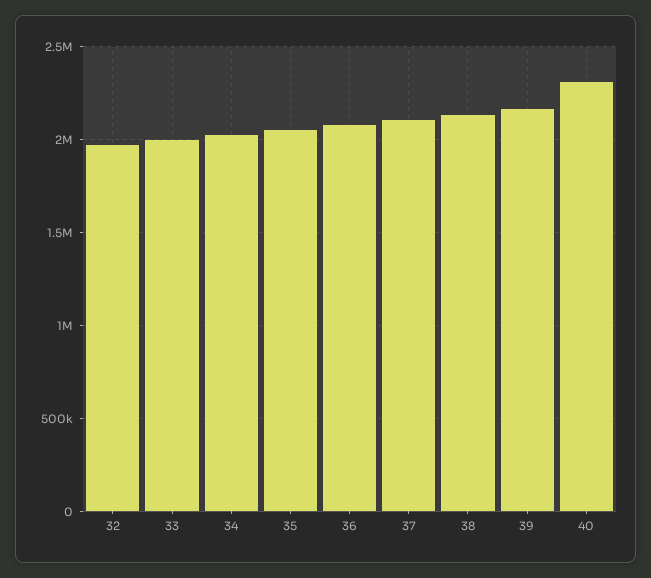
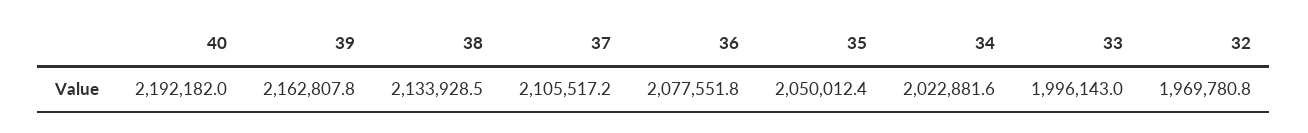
40: 2300000 -> 2192182

